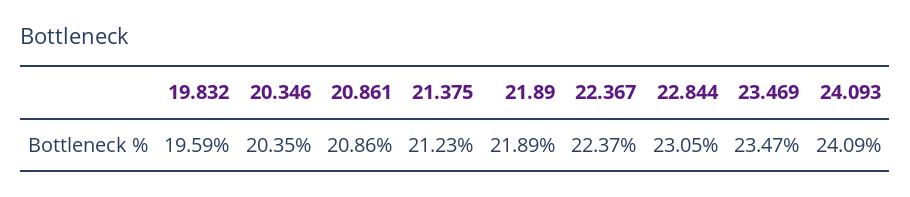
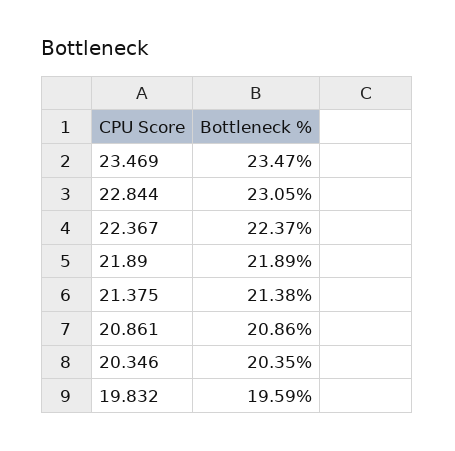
21.375: 21.23 -> 21.38
24.093: 24.09 -> none

